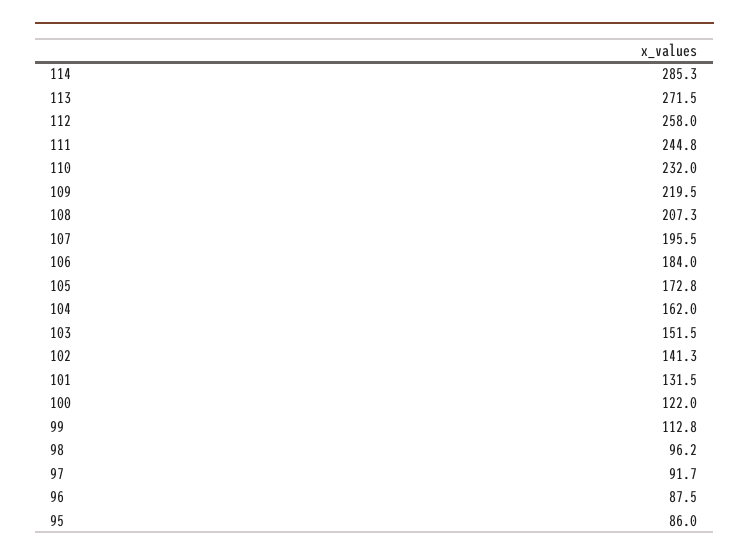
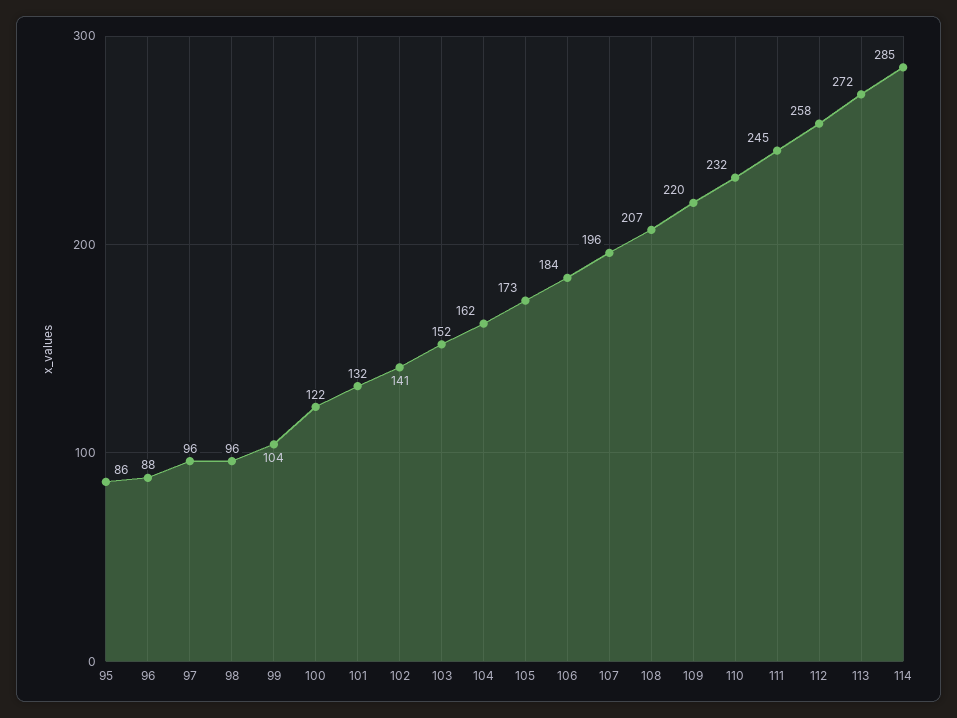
99: 112.8 -> 104
97: 91.7 -> 96

